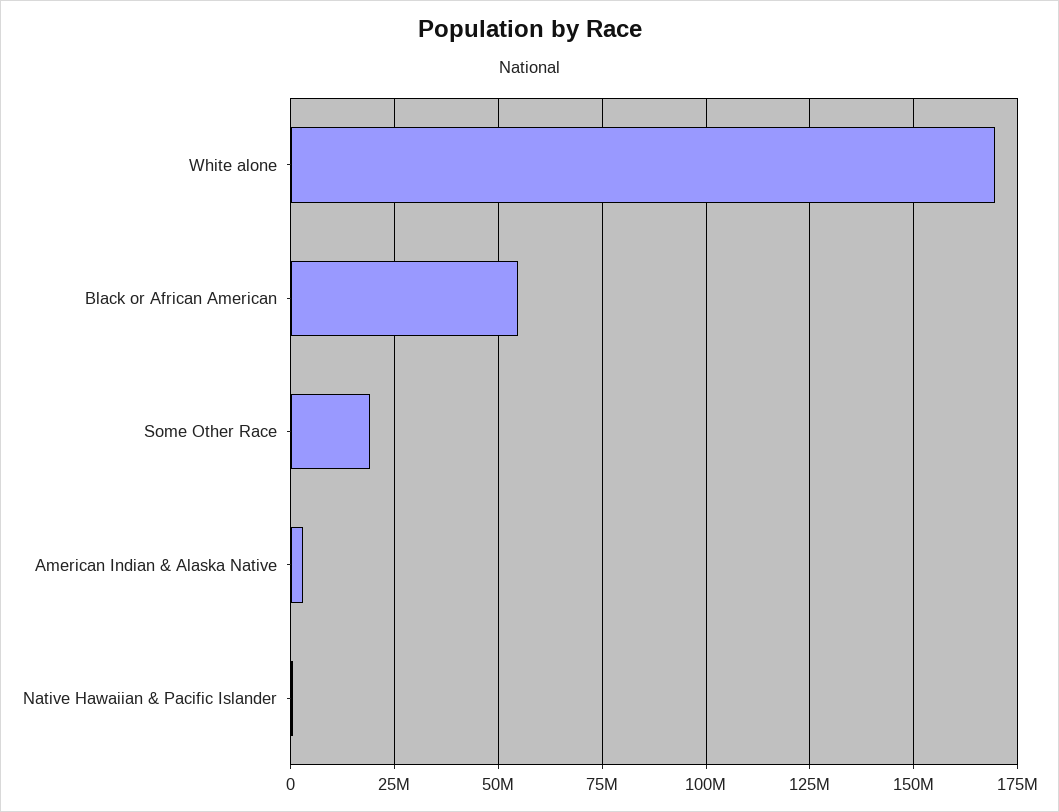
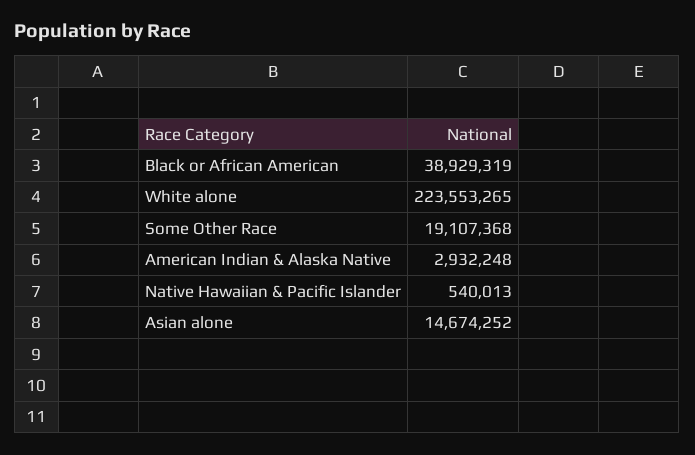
White alone: 170000000 -> 223553265
Black or African American: 55000000 -> 38929319
Asian alone: none -> 14674252

